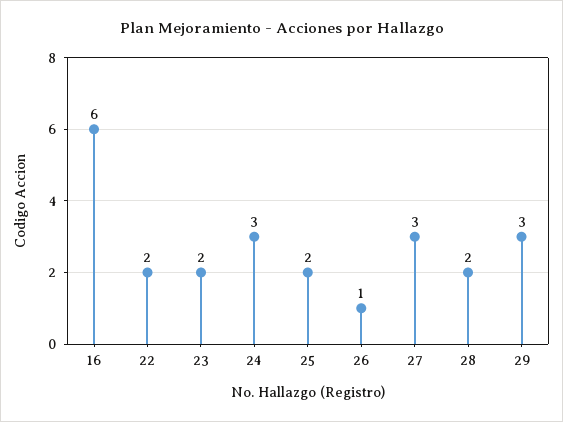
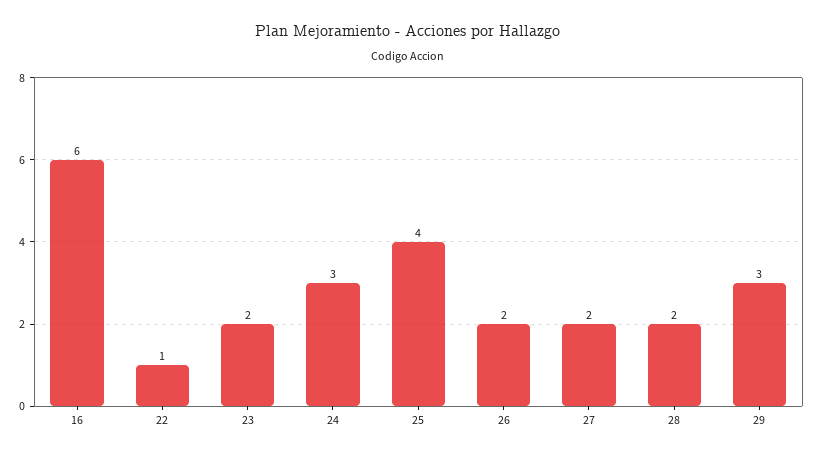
22: 2 -> 1
25: 2 -> 4
26: 1 -> 2
27: 3 -> 2

